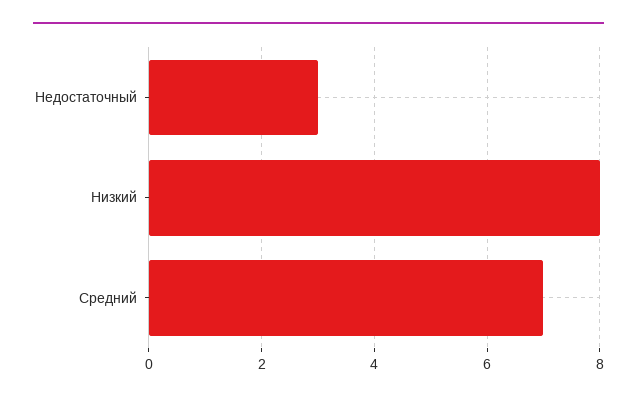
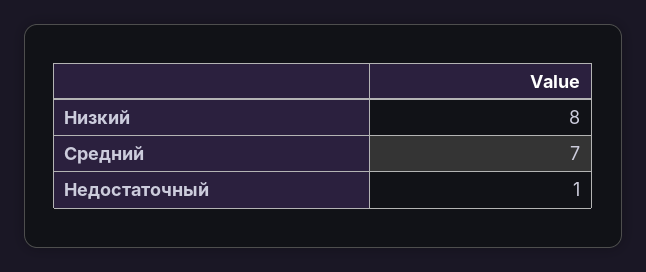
Недостаточный: 3 -> 1

